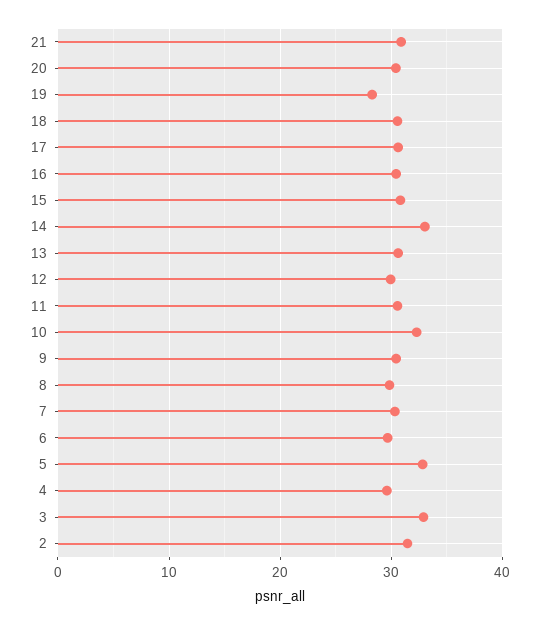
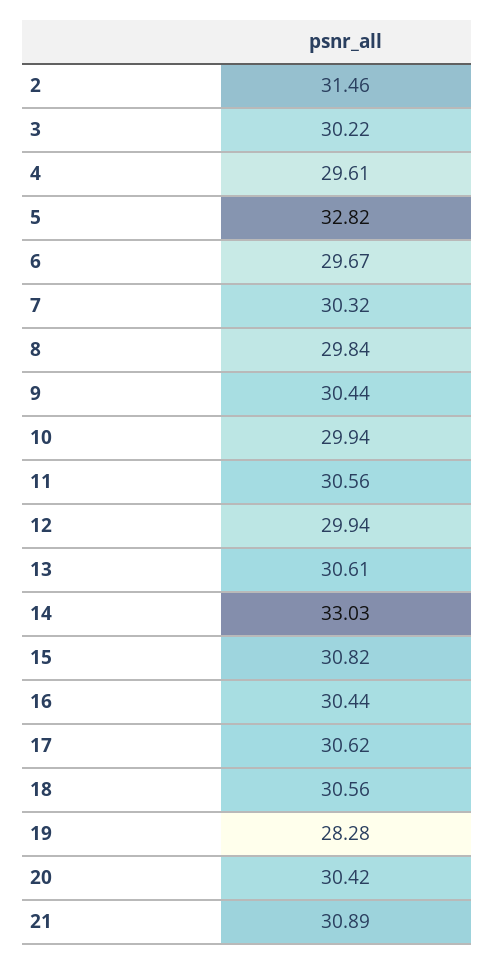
10: 32 -> 29.94
3: 33 -> 30.22

